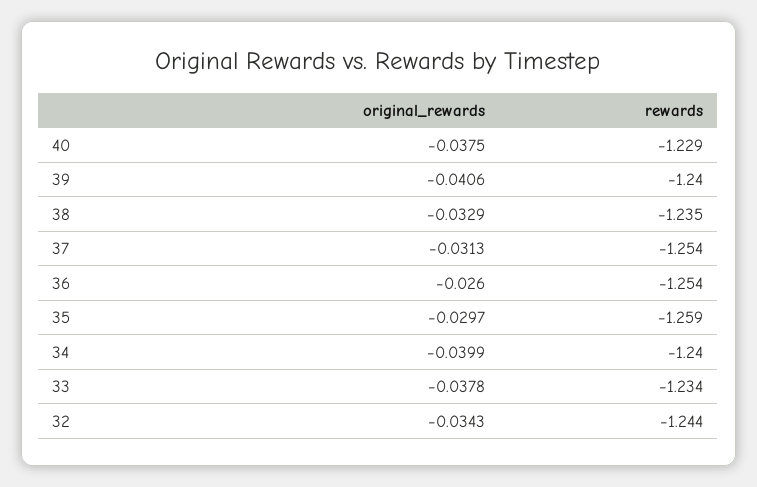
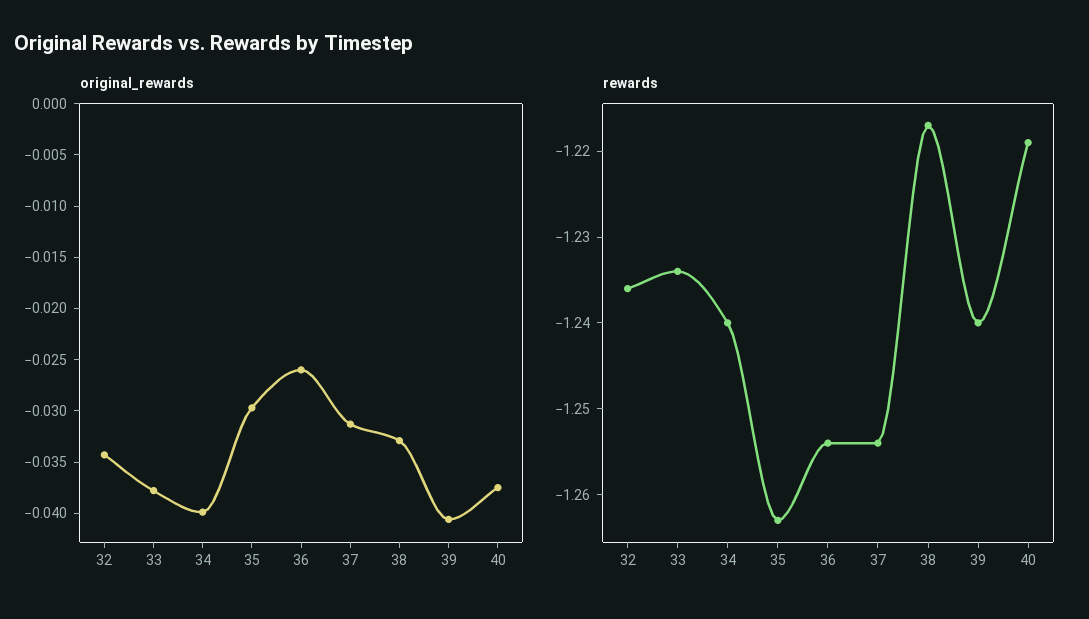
rewards, 40: -1.229 -> -1.219
rewards, 38: -1.235 -> -1.217
rewards, 35: -1.259 -> -1.263
rewards, 32: -1.244 -> -1.236

